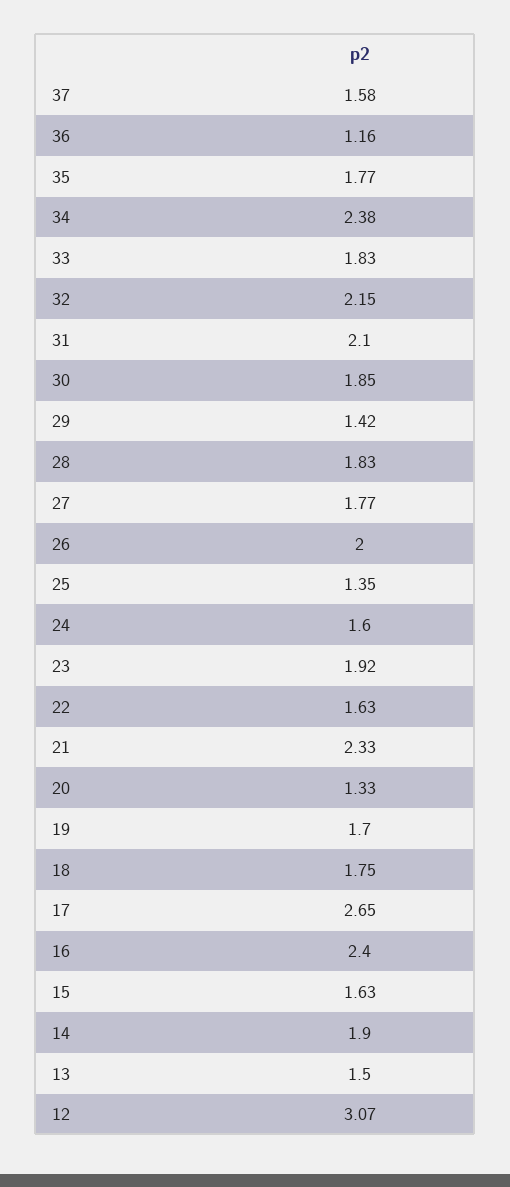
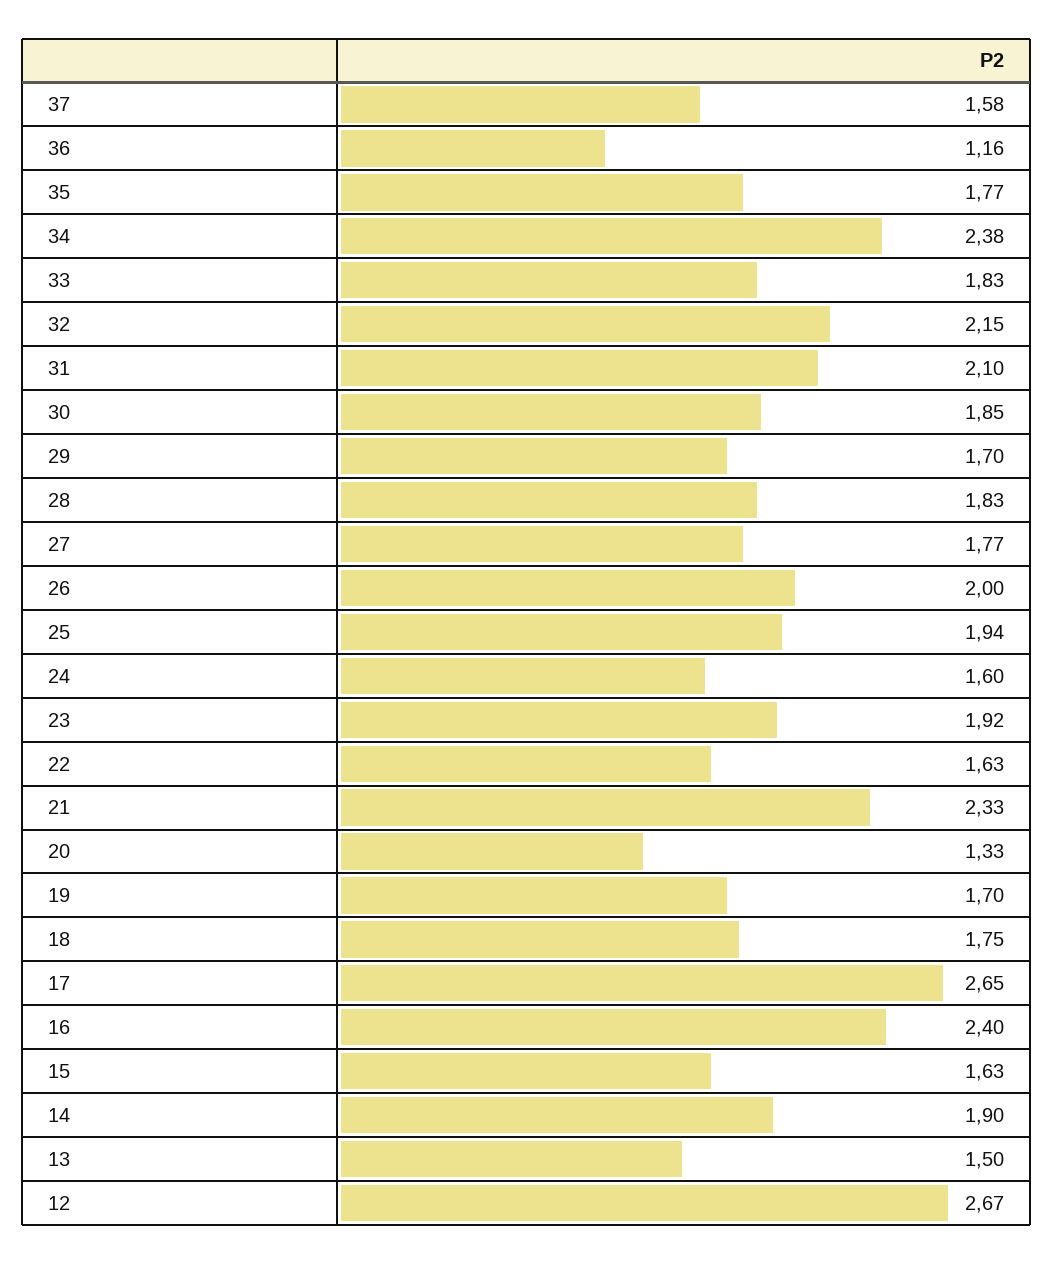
29: 1.42 -> 1.7
25: 1.35 -> 1.94
12: 3.07 -> 2.67

